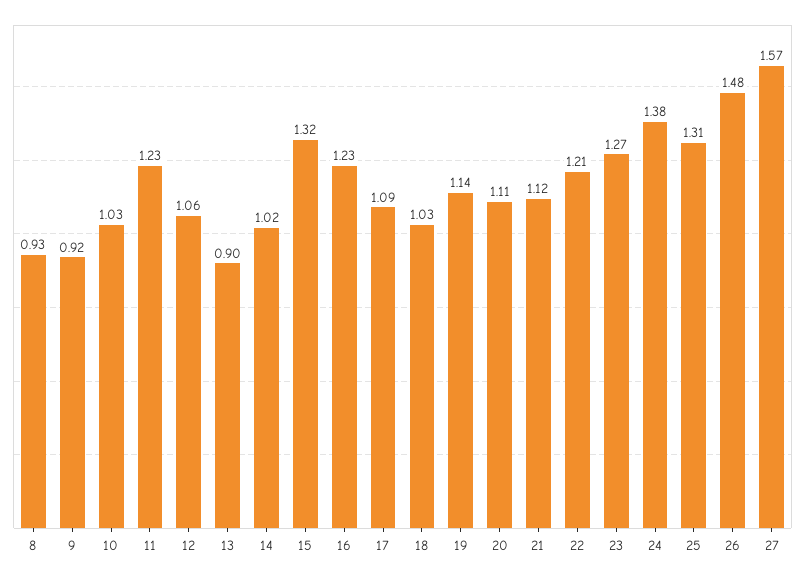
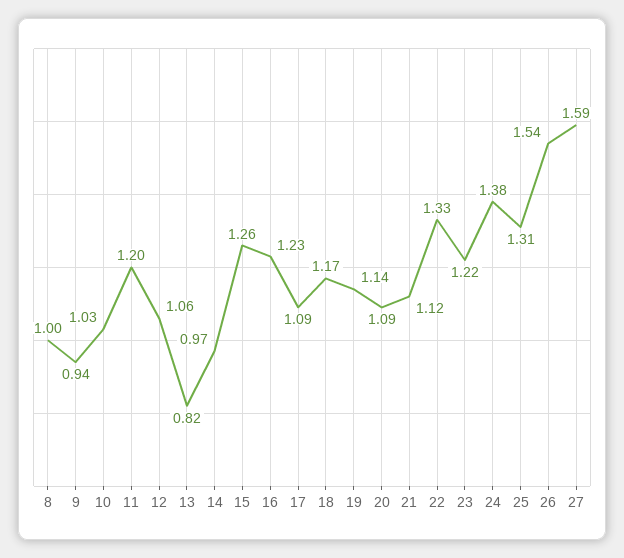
8: 0.93 -> 1
9: 0.92 -> 0.94
11: 1.23 -> 1.2
13: 0.9 -> 0.82
14: 1.02 -> 0.97
15: 1.32 -> 1.26
18: 1.03 -> 1.17
20: 1.11 -> 1.09
22: 1.21 -> 1.33
23: 1.27 -> 1.22
26: 1.48 -> 1.54
27: 1.57 -> 1.59

